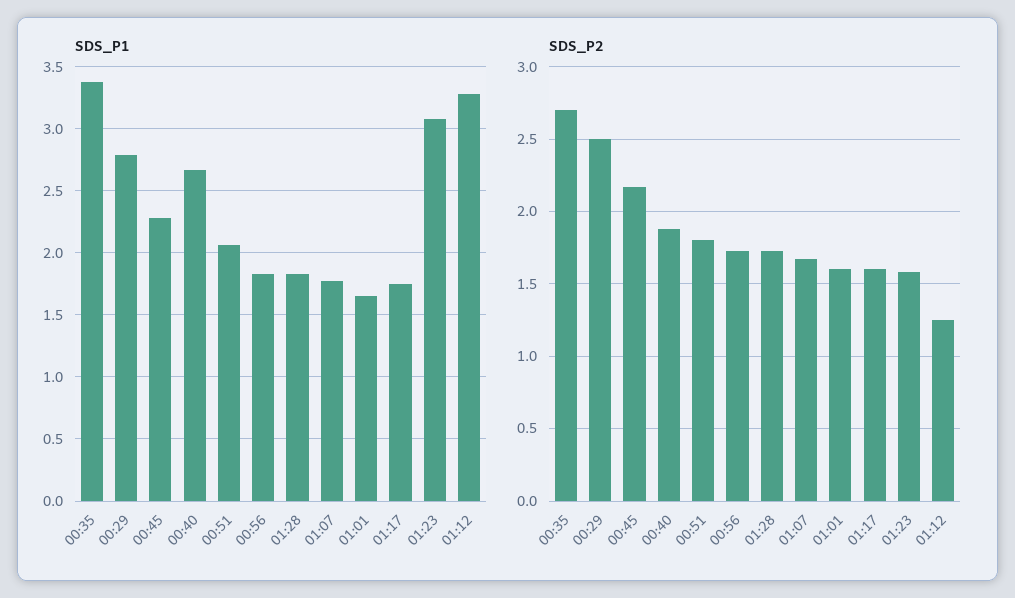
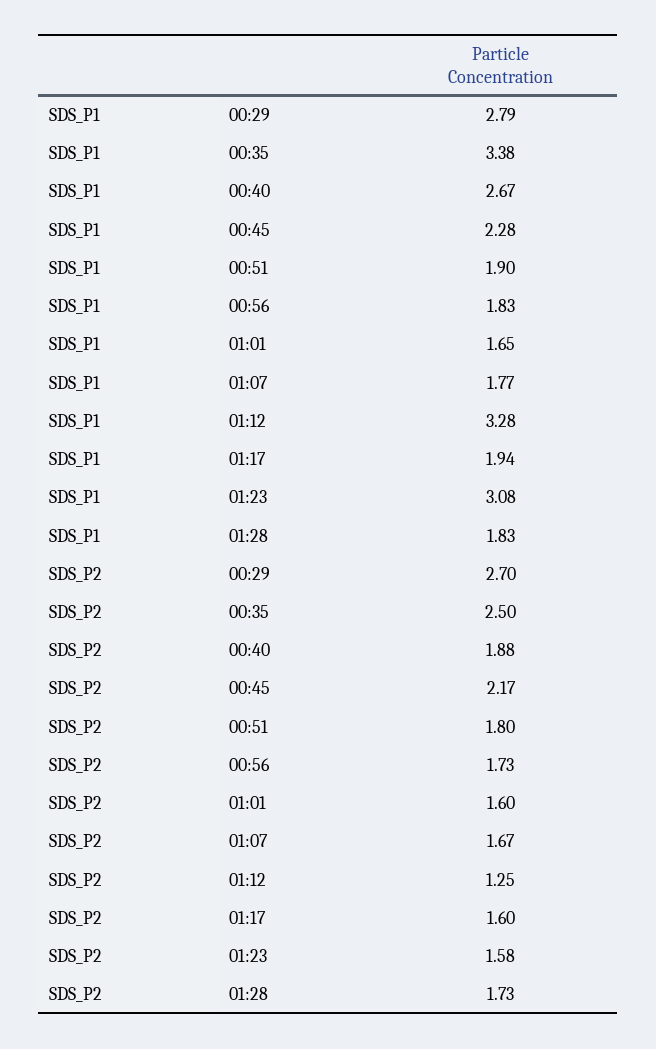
SDS_P1, 00:51: 2.05 -> 1.9
SDS_P1, 01:17: 1.75 -> 1.94
SDS_P2, 00:35: 2.7 -> 2.5
SDS_P2, 00:29: 2.5 -> 2.7

